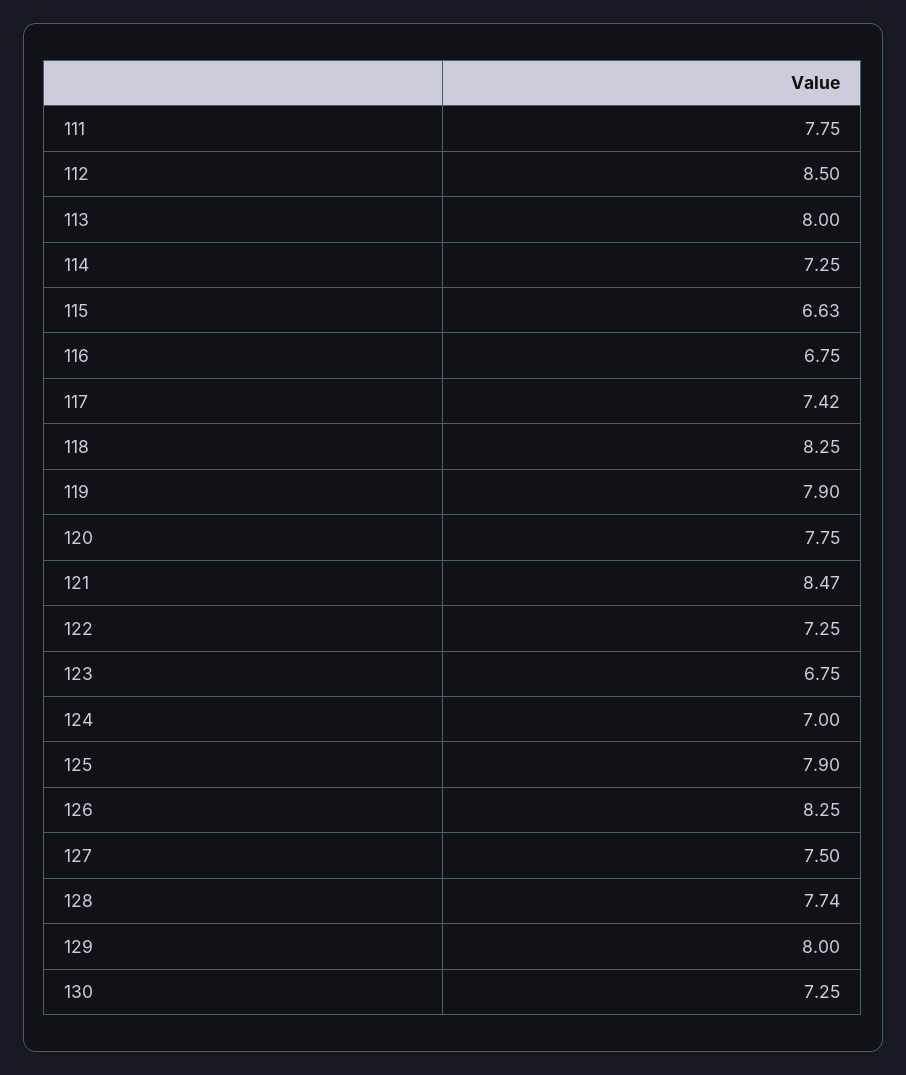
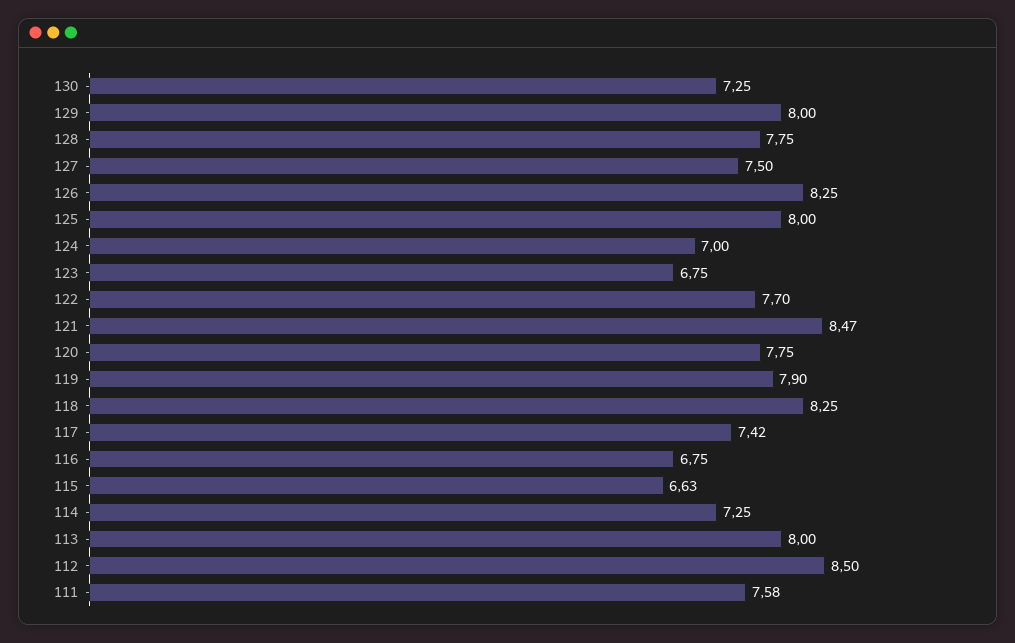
111: 7.75 -> 7.58
122: 7.25 -> 7.7
125: 7.9 -> 8
128: 7.74 -> 7.75

